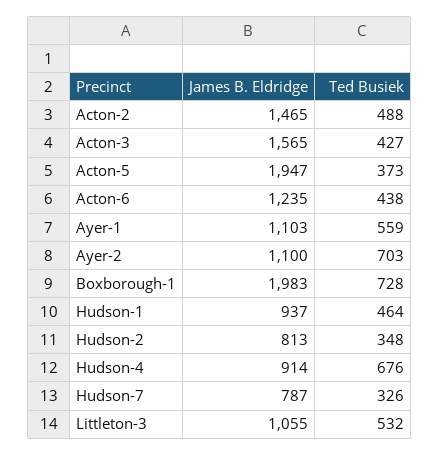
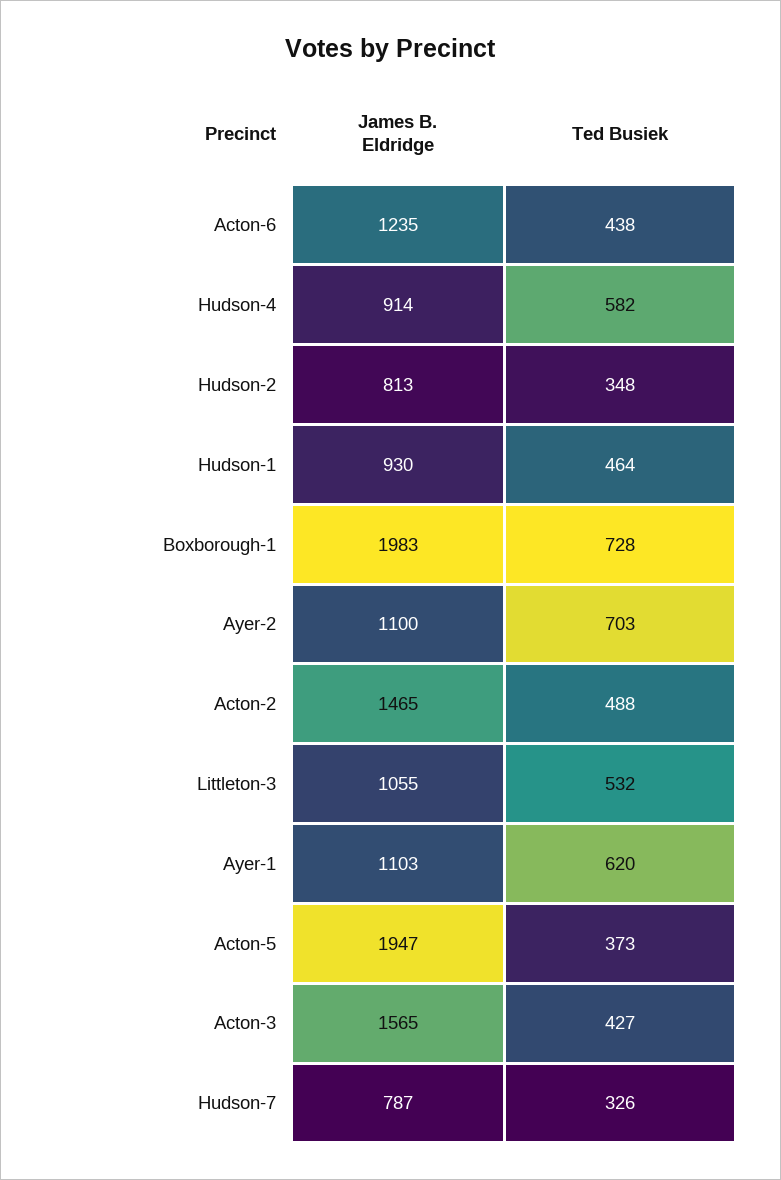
Ted Busiek, Ayer-1: 559 -> 620
James B. Eldridge, Hudson-1: 937 -> 930
Ted Busiek, Hudson-4: 676 -> 582

